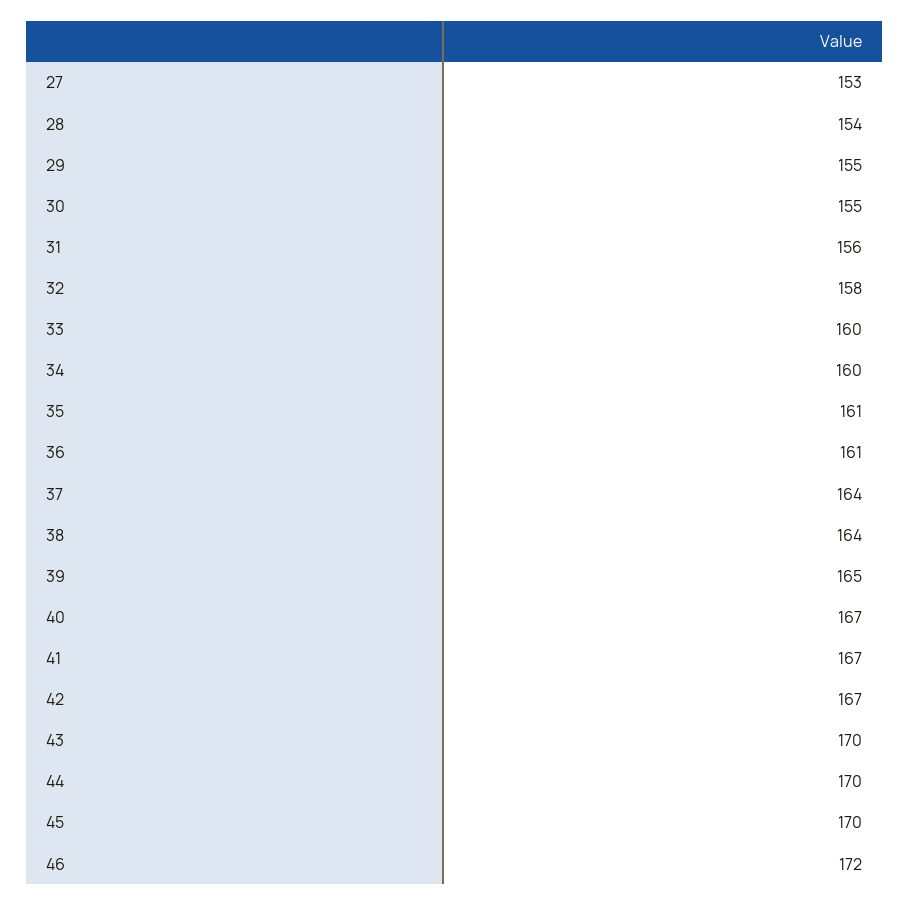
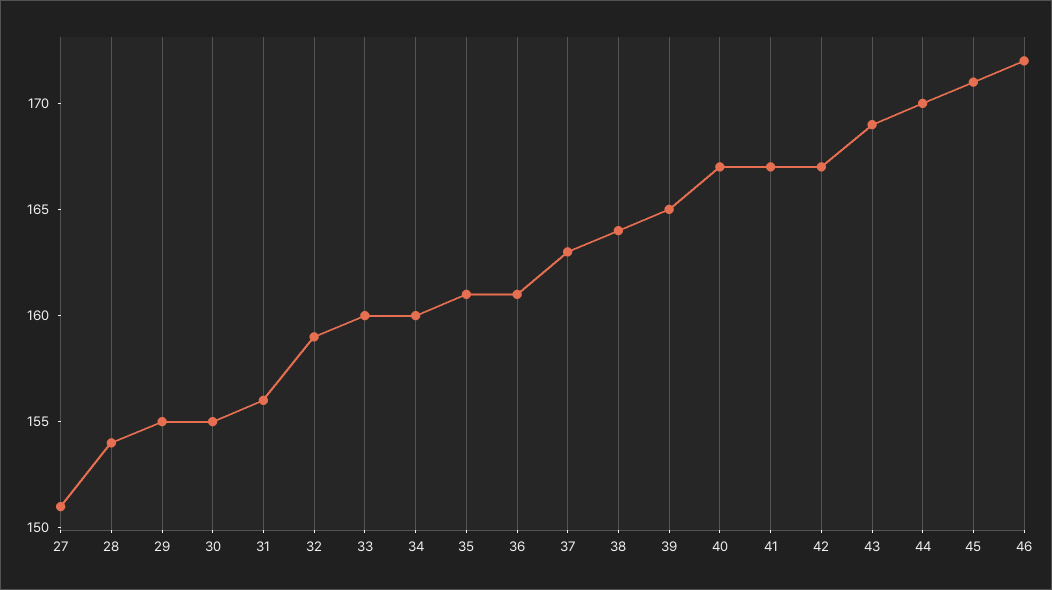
27: 153 -> 151
32: 158 -> 159
37: 164 -> 163
43: 170 -> 169
45: 170 -> 171

